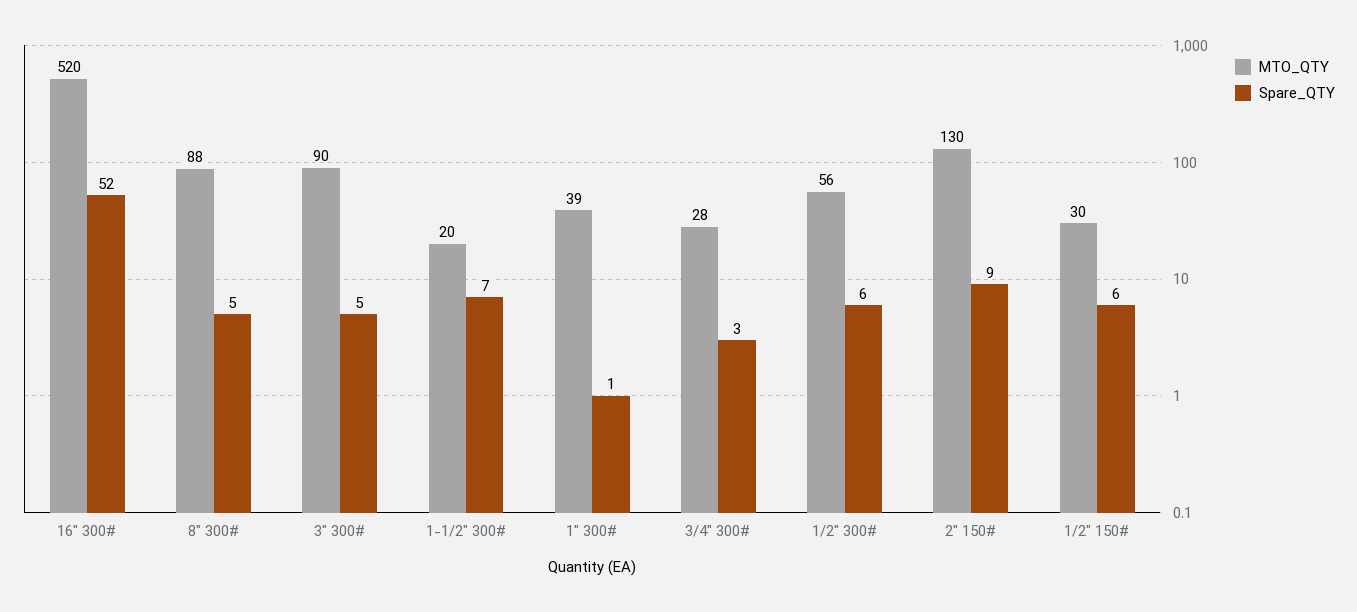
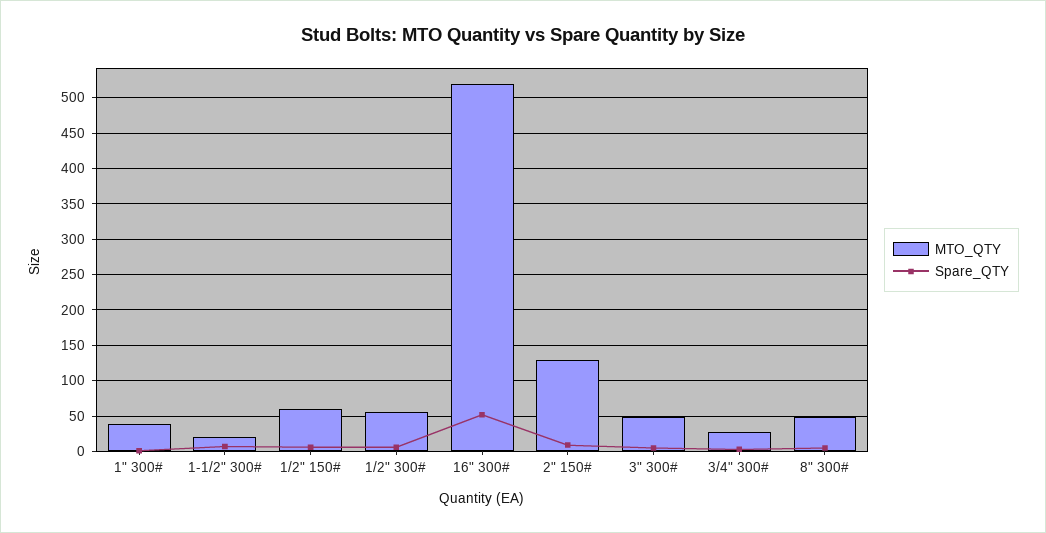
MTO_QTY, 8" 300#: 88 -> 50
MTO_QTY, 3" 300#: 90 -> 50
MTO_QTY, 1/2" 150#: 30 -> 60

